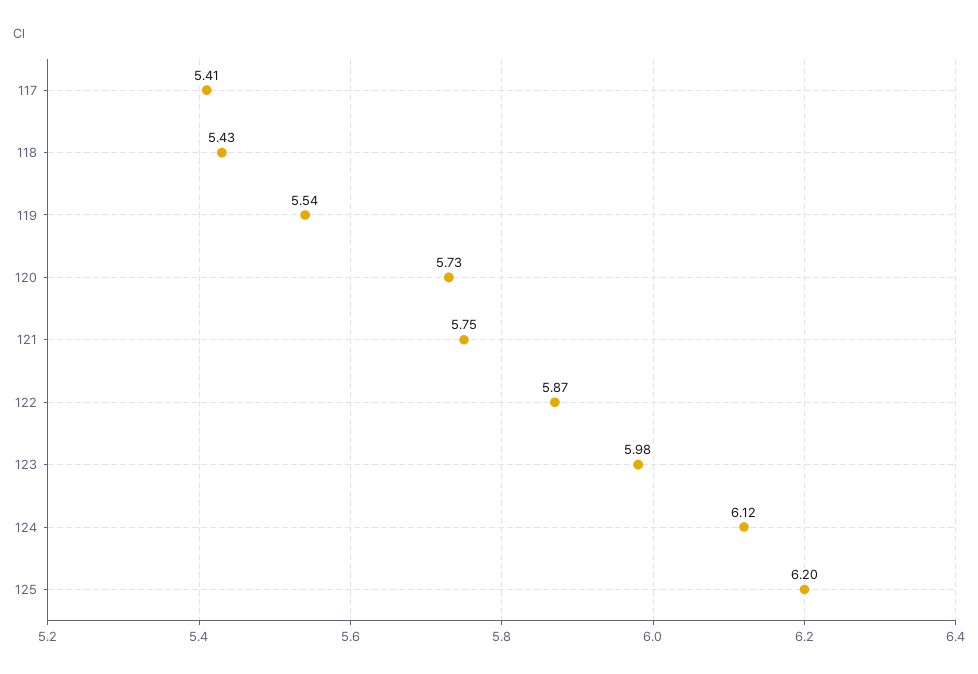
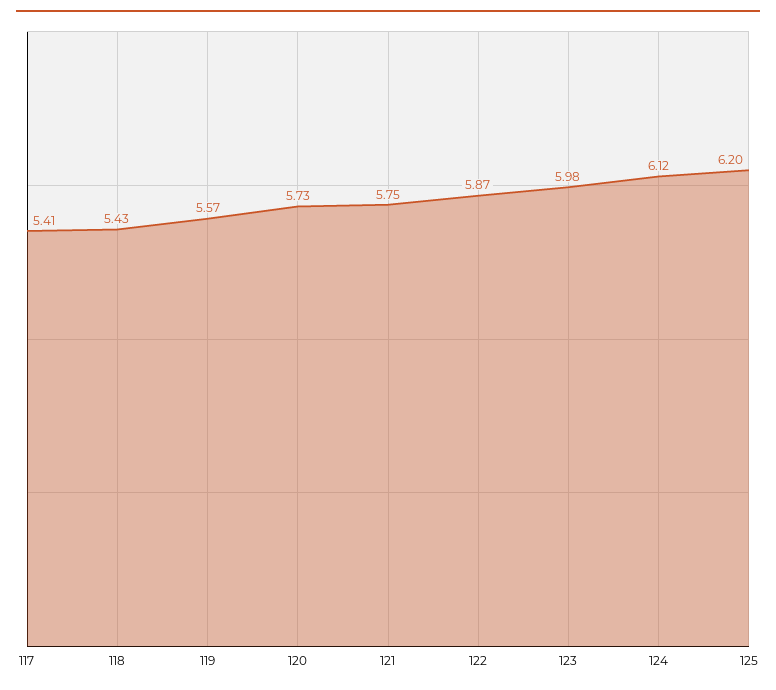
119: 5.54 -> 5.57

